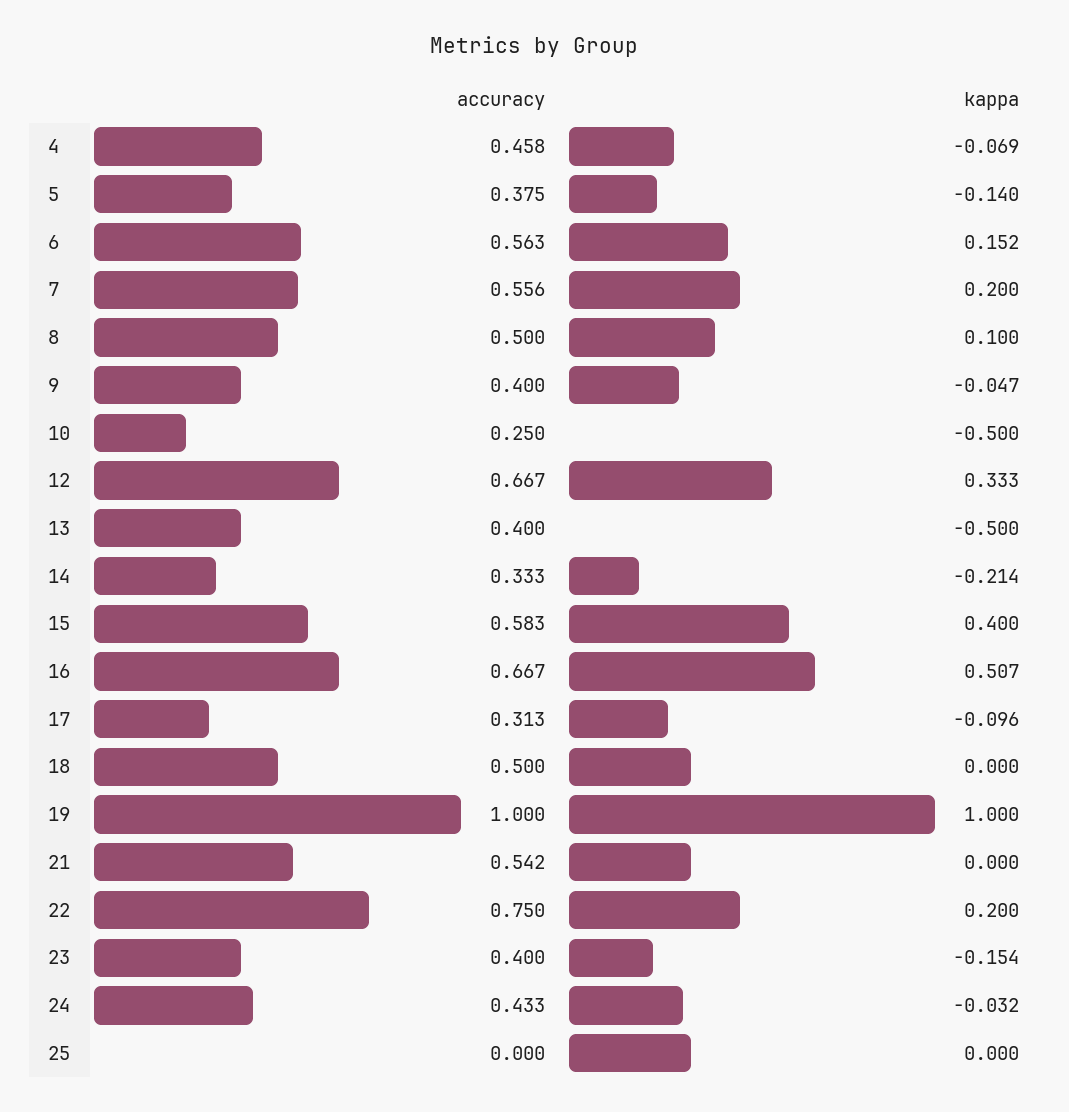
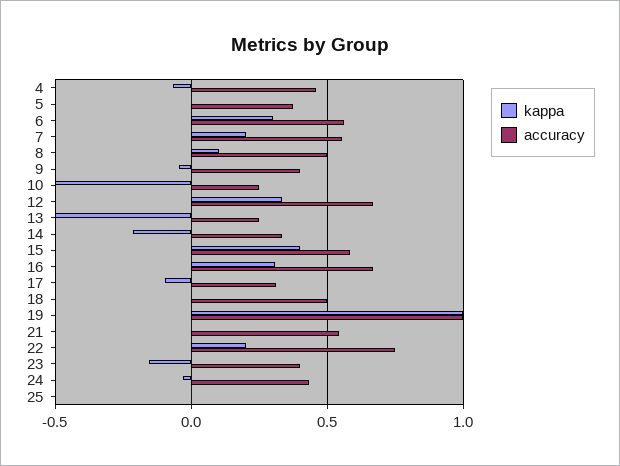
kappa, 5: -0.14 -> 0
kappa, 6: 0.152 -> 0.3
accuracy, 13: 0.4 -> 0.25
kappa, 16: 0.507 -> 0.3

